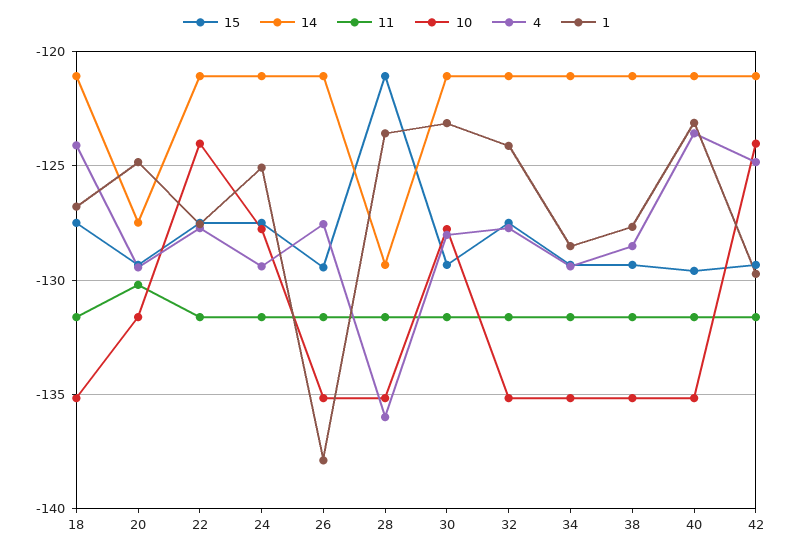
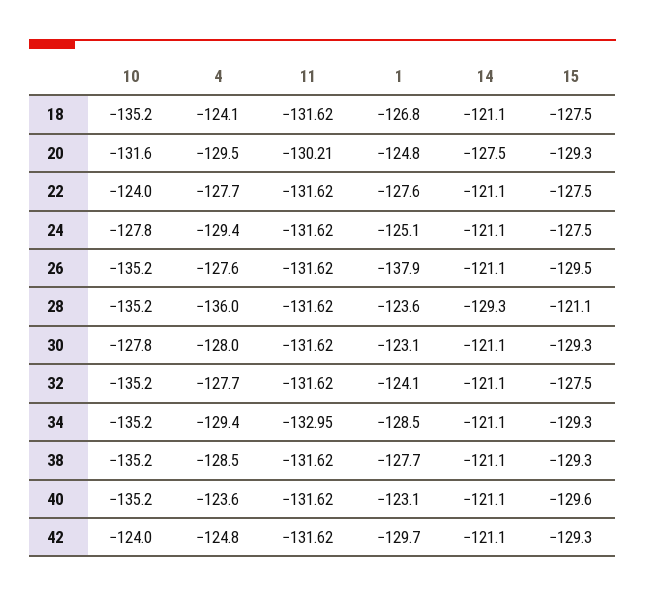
11, 34: -131.5 -> -132.95

